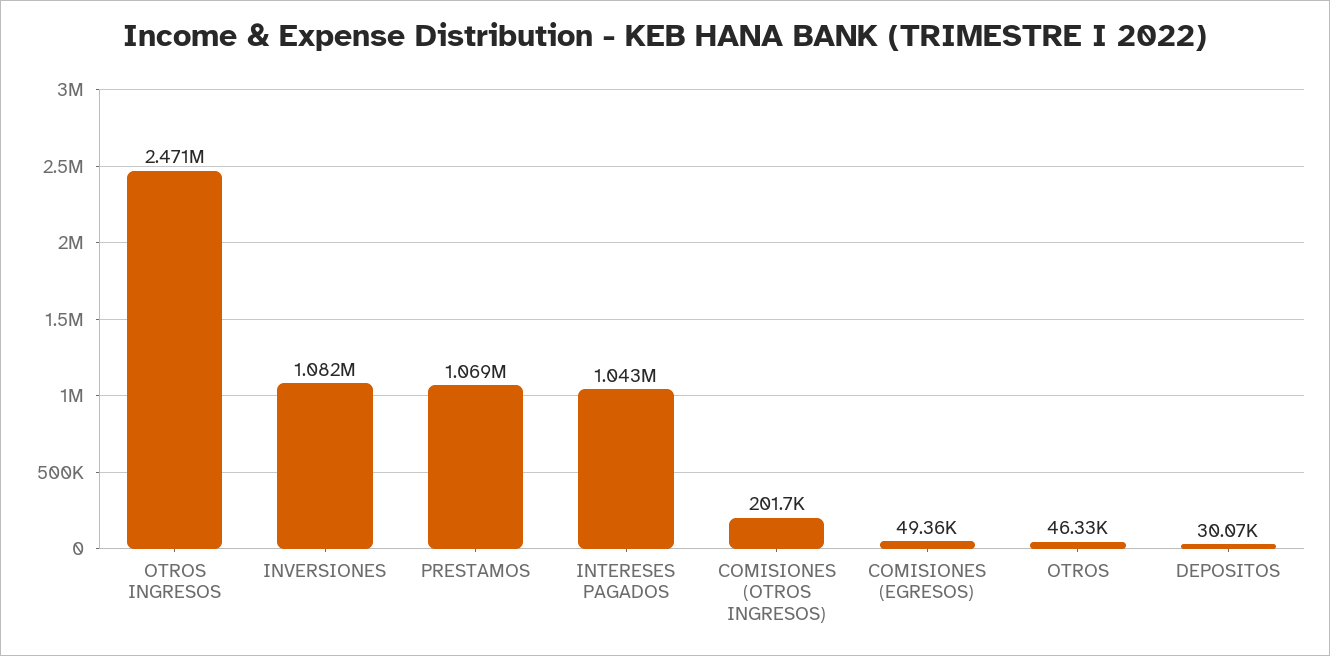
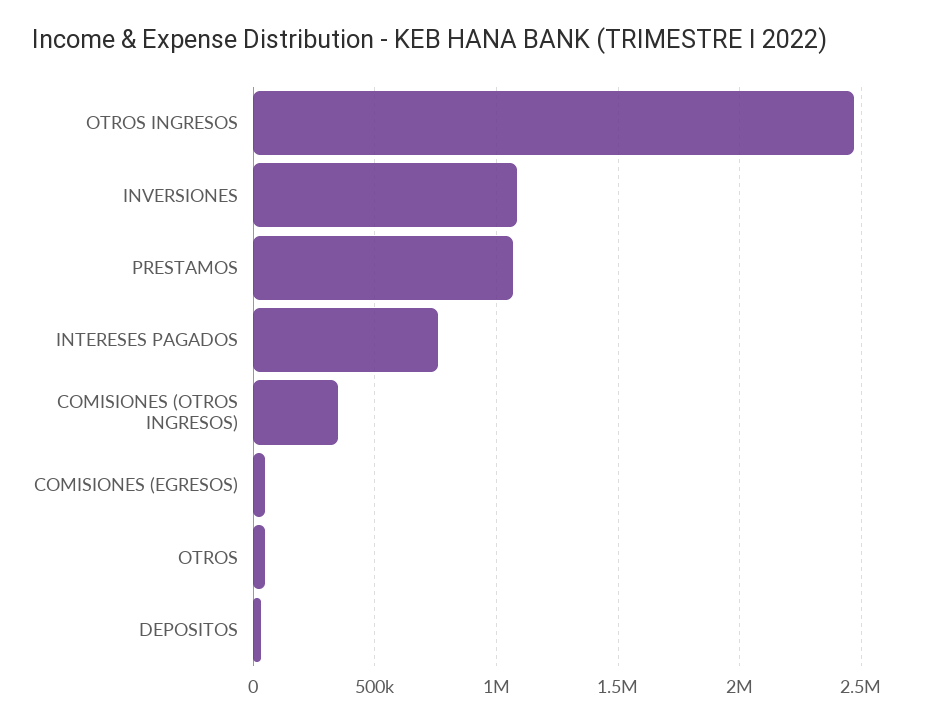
INTERESES PAGADOS: 1043000 -> 750000
COMISIONES (OTROS INGRESOS): 201700 -> 350000

